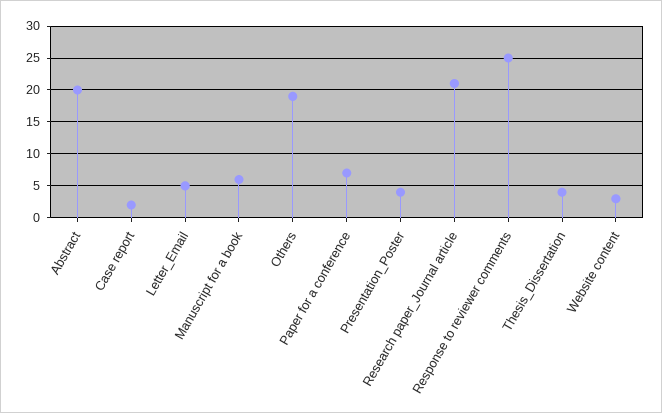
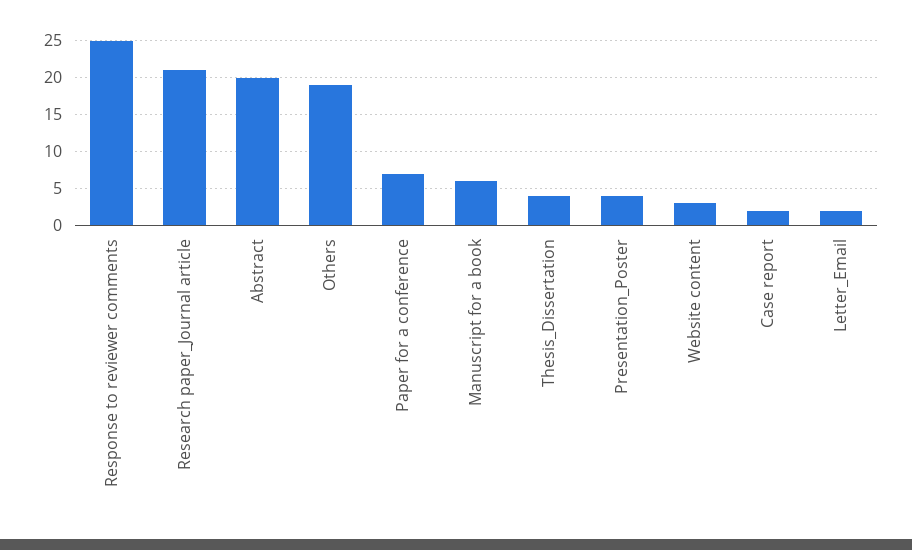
Letter_Email: 5 -> 2

